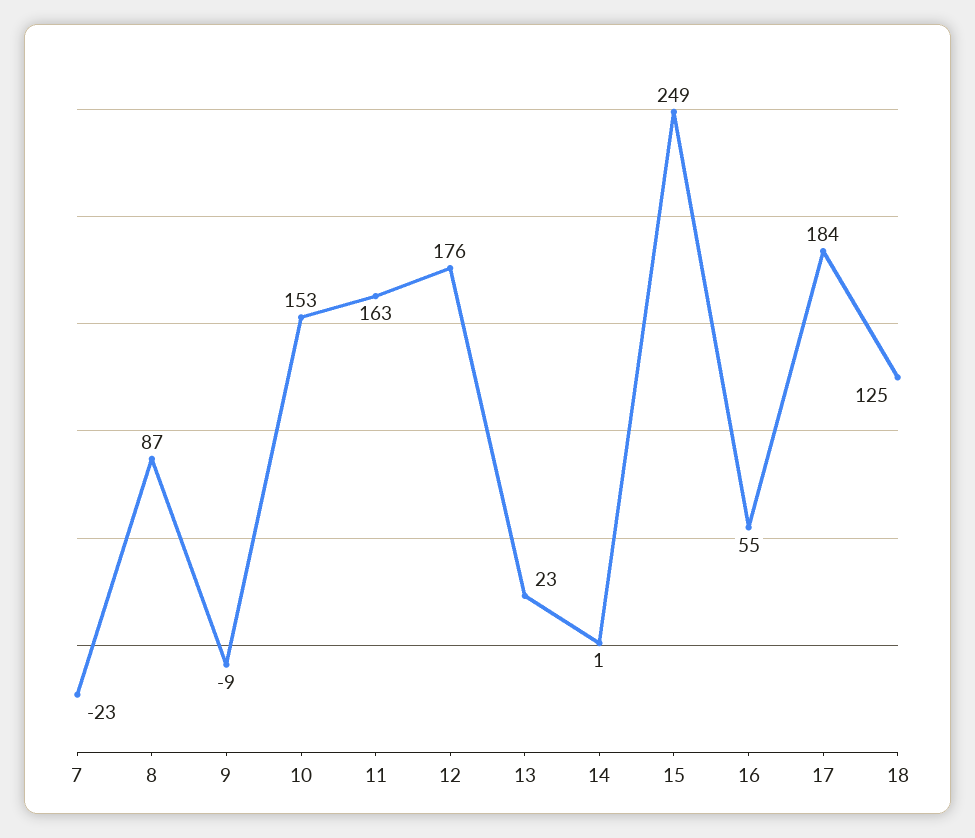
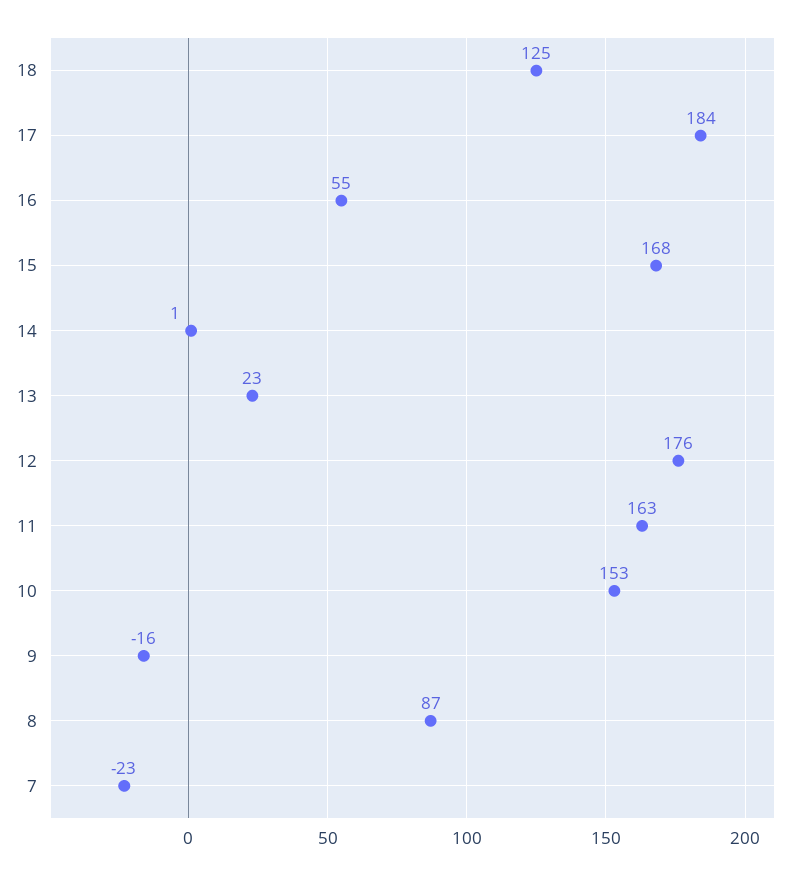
9: -9 -> -16
15: 249 -> 168

